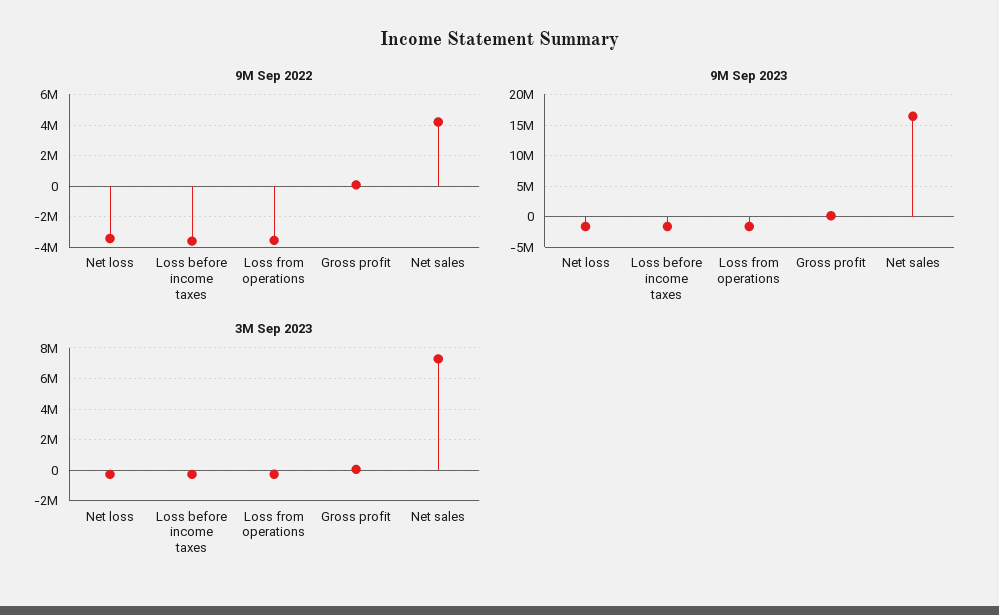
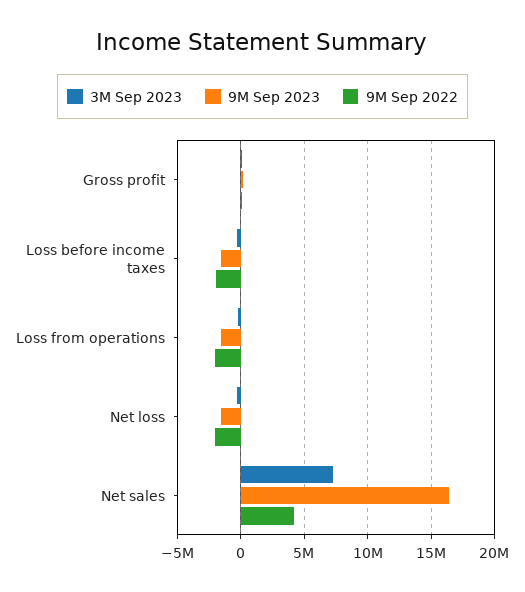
9M Sep 2022, Net loss: -3500000 -> -2000000
9M Sep 2022, Loss before income taxes: -3500000 -> -2000000
9M Sep 2022, Loss from operations: -3500000 -> -2000000

